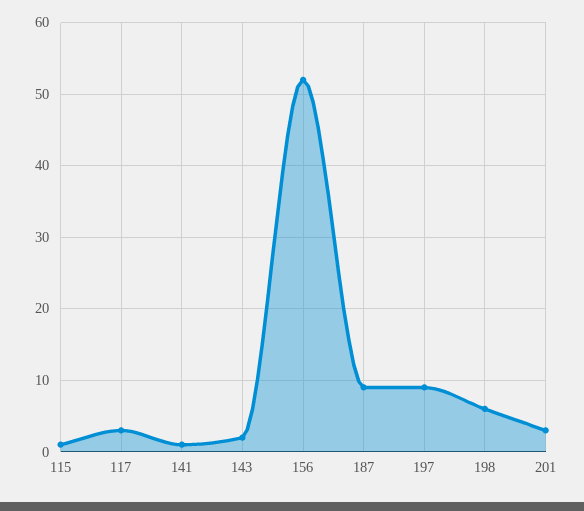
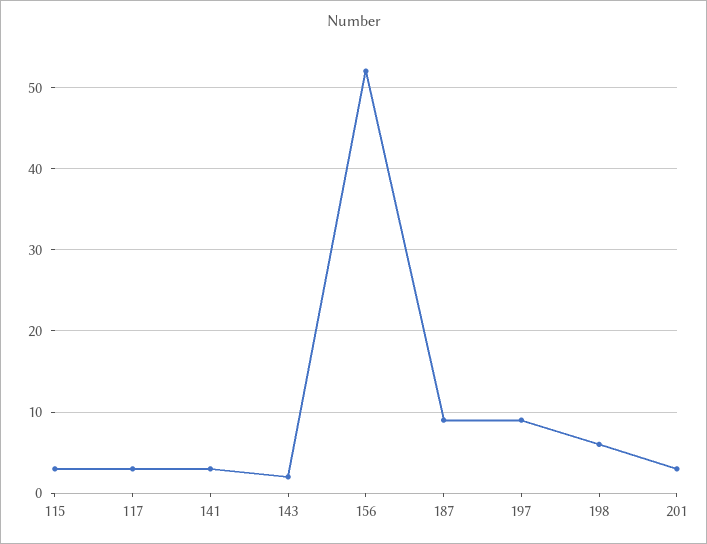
115: 1 -> 3
141: 1 -> 3

